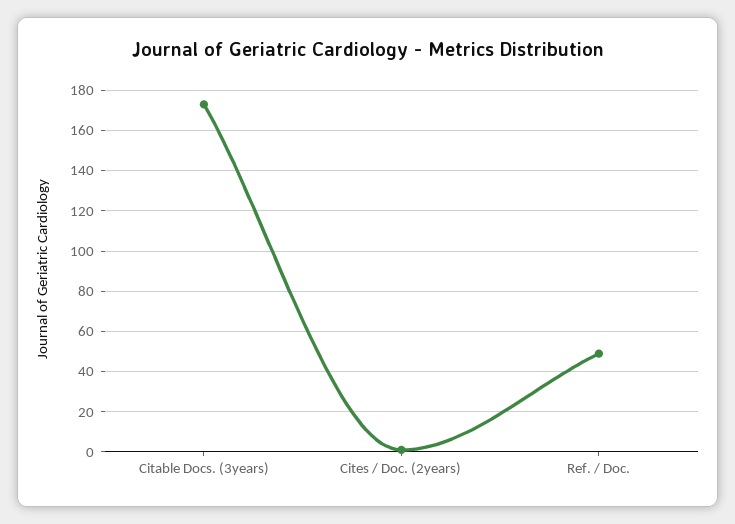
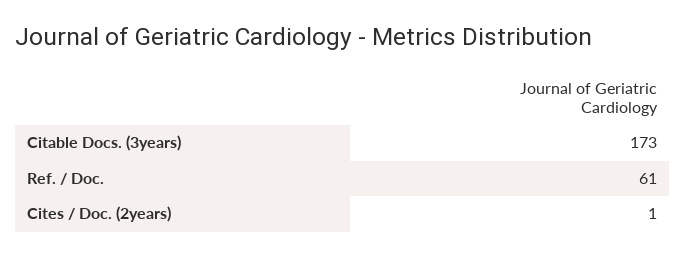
Ref. / Doc.: 50 -> 61

